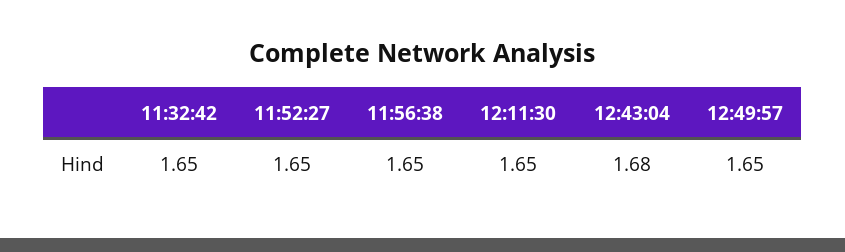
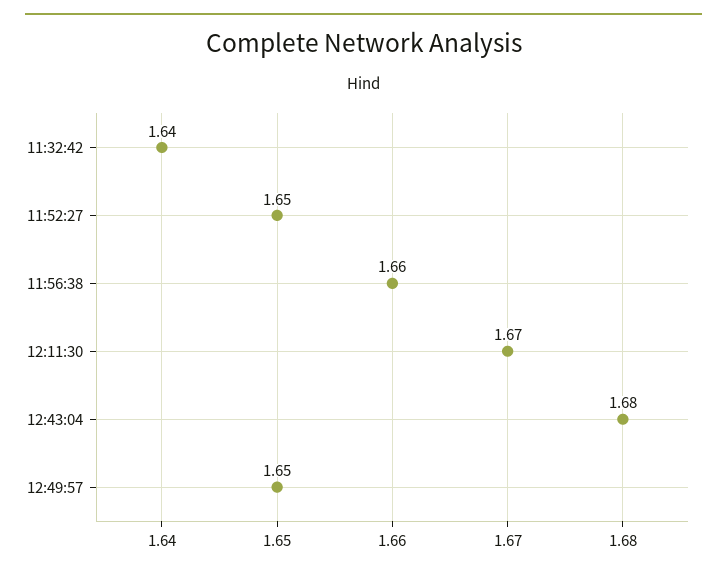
11:32:42: 1.65 -> 1.64
11:56:38: 1.65 -> 1.66
12:11:30: 1.65 -> 1.67

